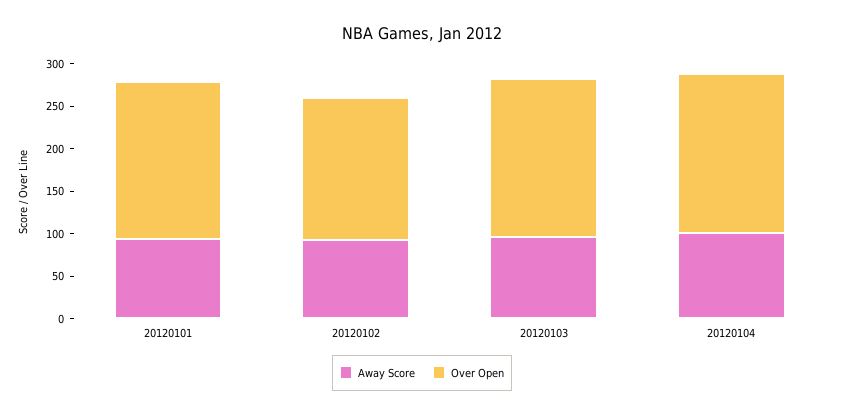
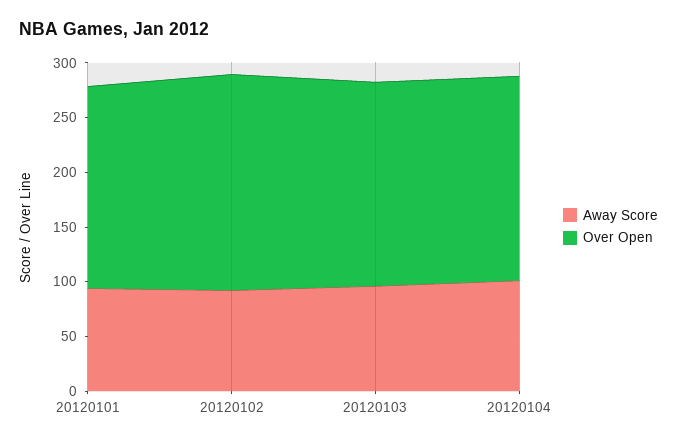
Over Open, 20120102: 170 -> 200

